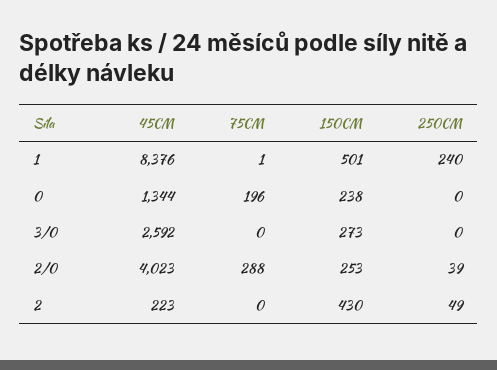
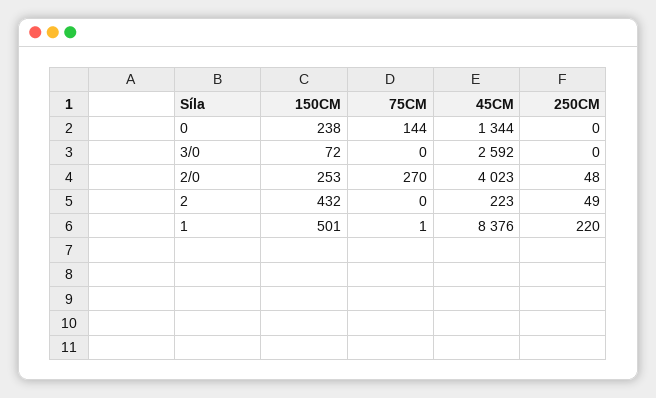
250CM, 1: 240 -> 220
75CM, 0: 196 -> 144
150CM, 3/0: 273 -> 72
75CM, 2/0: 288 -> 270
250CM, 2/0: 39 -> 48
150CM, 2: 430 -> 432

